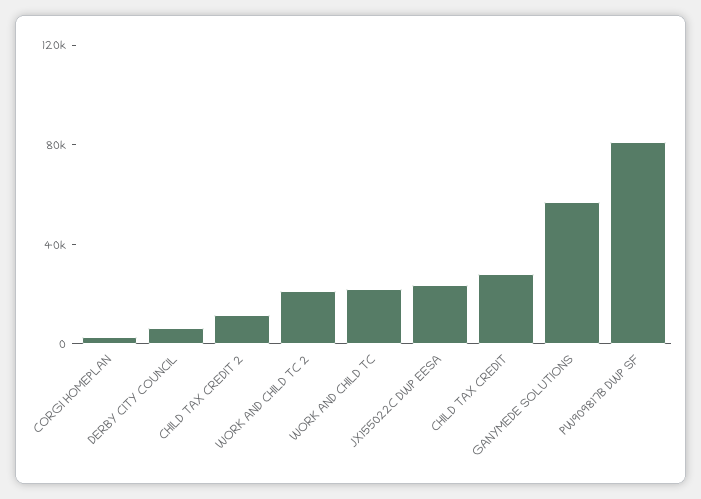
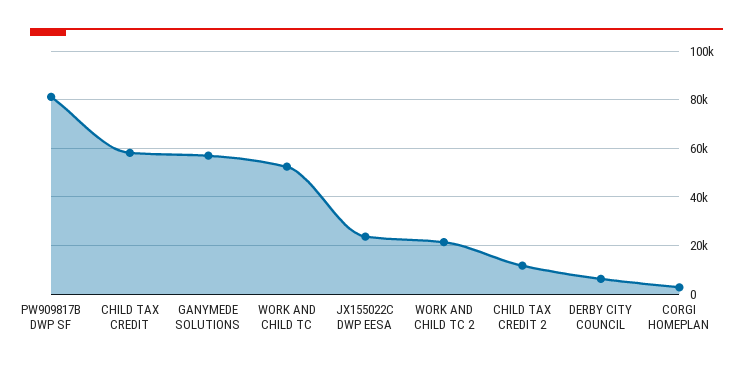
WORK AND CHILD TC: 20000 -> 52500
CHILD TAX CREDIT: 30000 -> 57500

